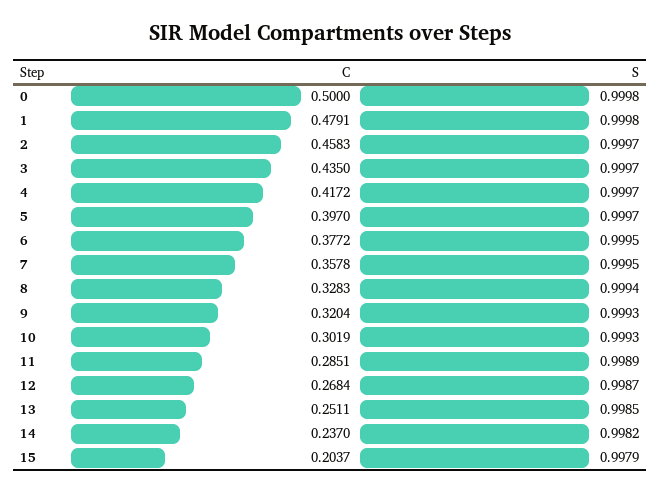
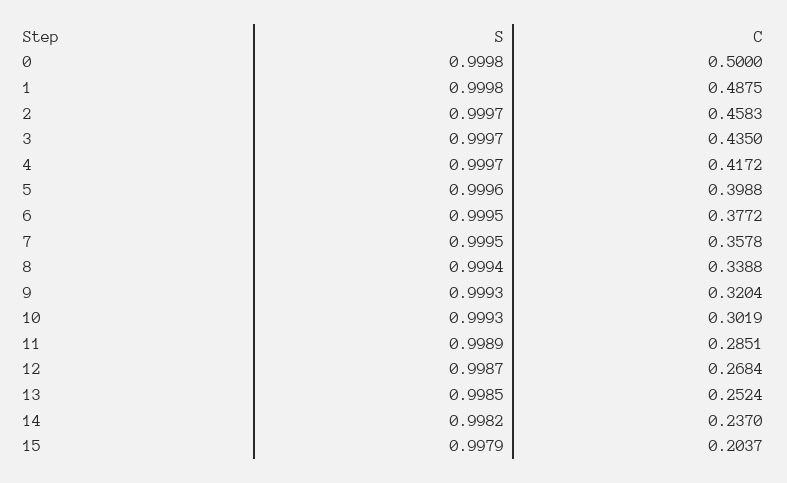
C, 1: 0.4791 -> 0.4875
C, 5: 0.397 -> 0.3988
S, 5: 0.9997 -> 0.9996
C, 8: 0.3283 -> 0.3388
C, 13: 0.2511 -> 0.2524

